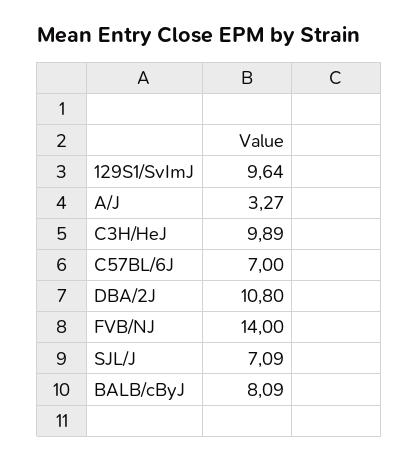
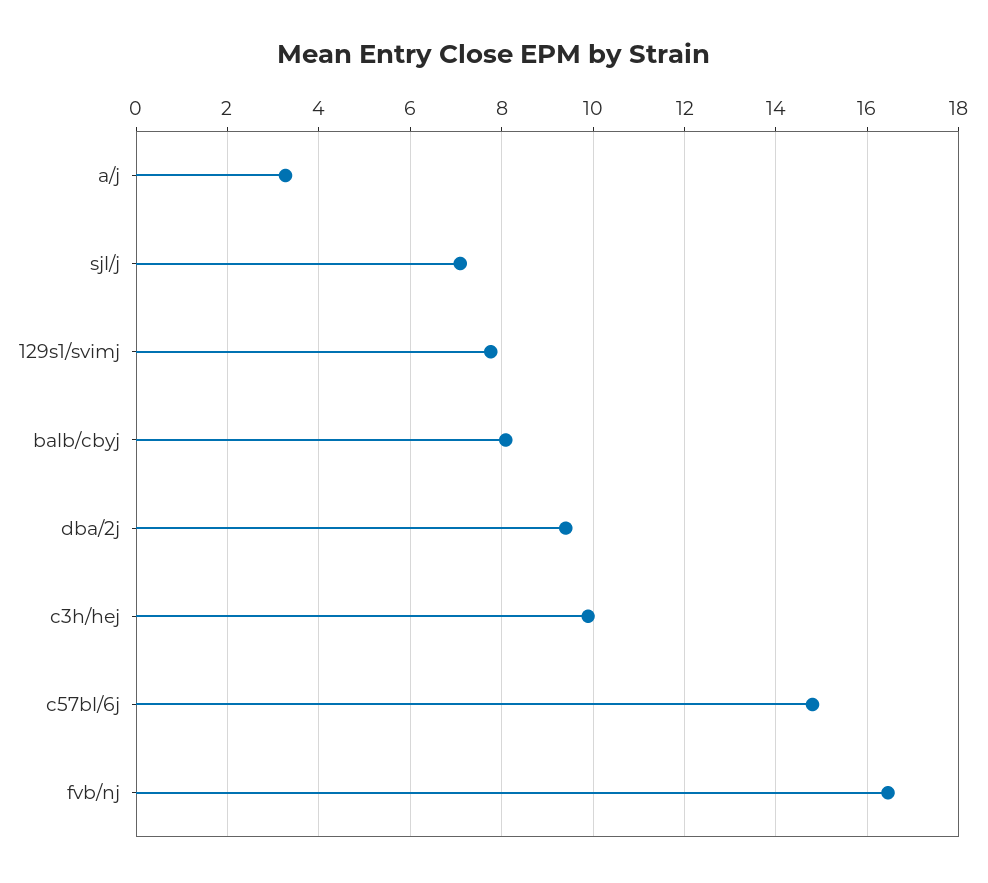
129S1/SvImJ: 9.64 -> 7.8
C57BL/6J: 7 -> 14.8
DBA/2J: 10.8 -> 9.4
FVB/NJ: 14 -> 16.4

